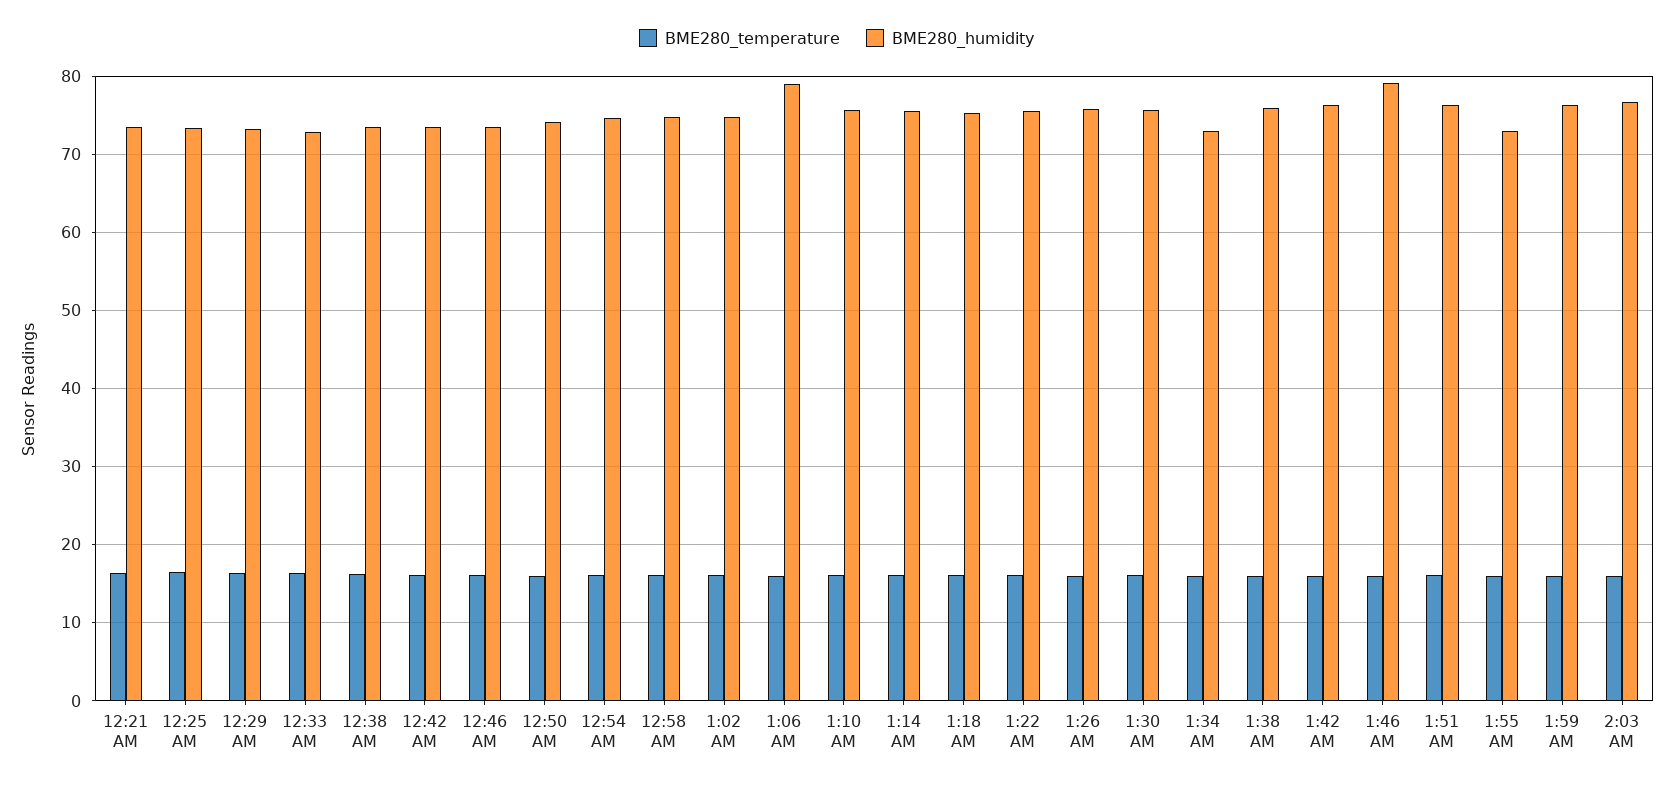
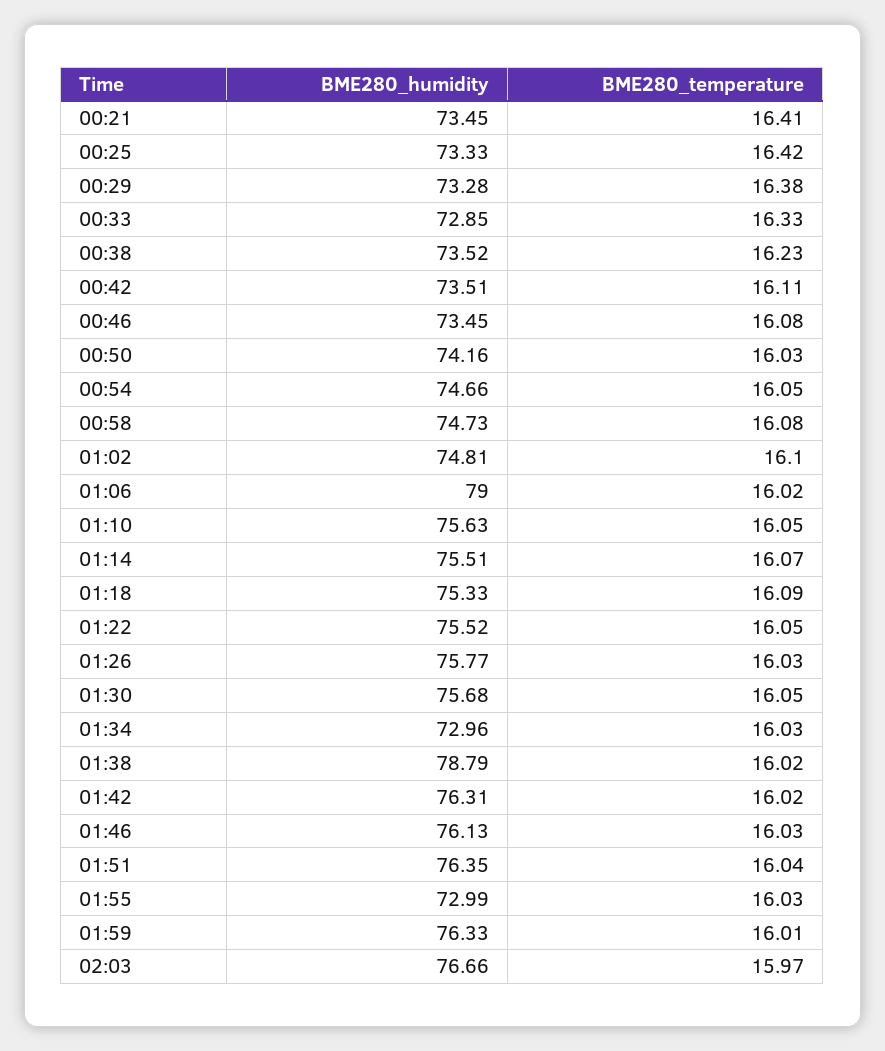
BME280_humidity, 1:38 AM: 76 -> 78.79
BME280_humidity, 1:46 AM: 79 -> 76.13

